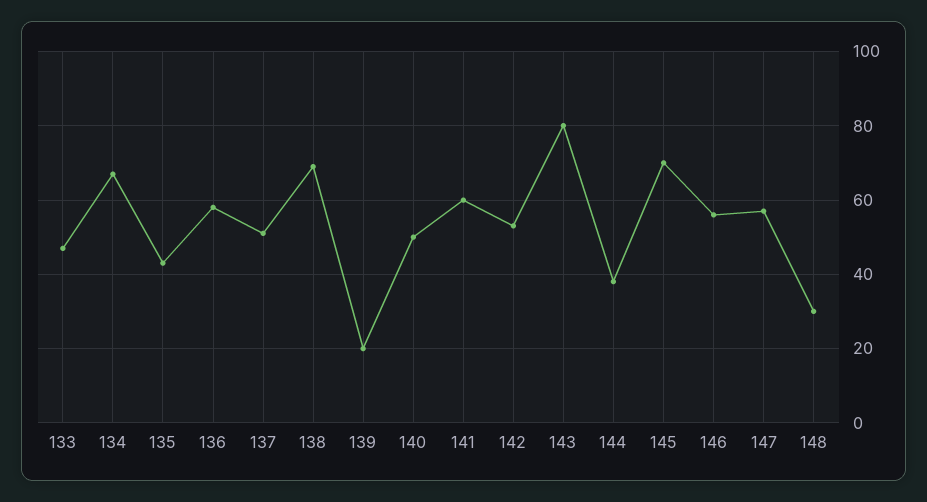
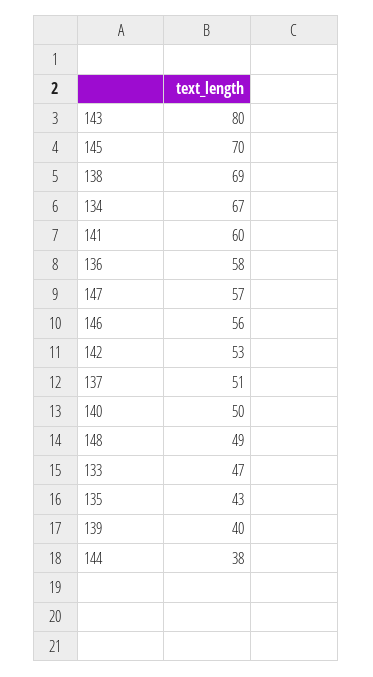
139: 20 -> 40
148: 30 -> 49

